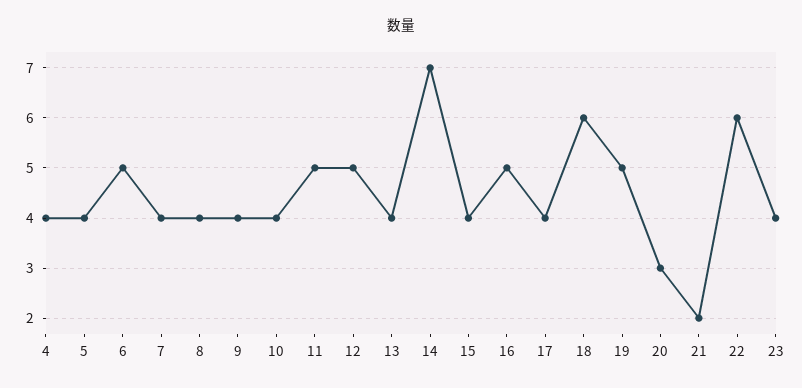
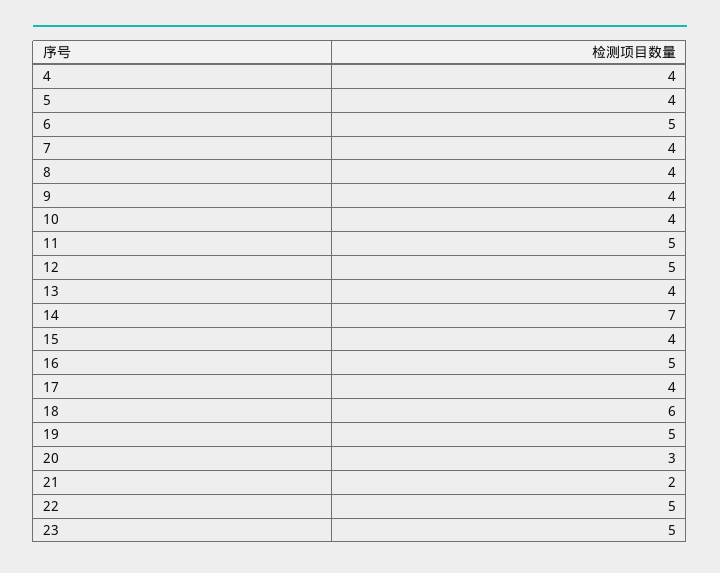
22: 6 -> 5
23: 4 -> 5

